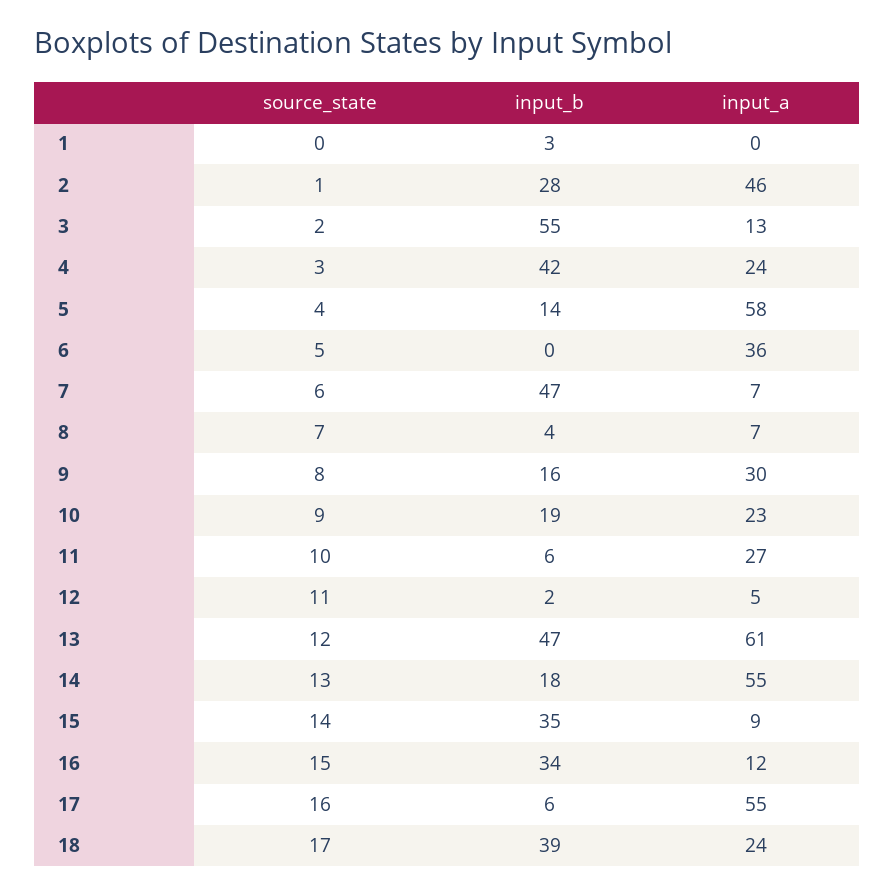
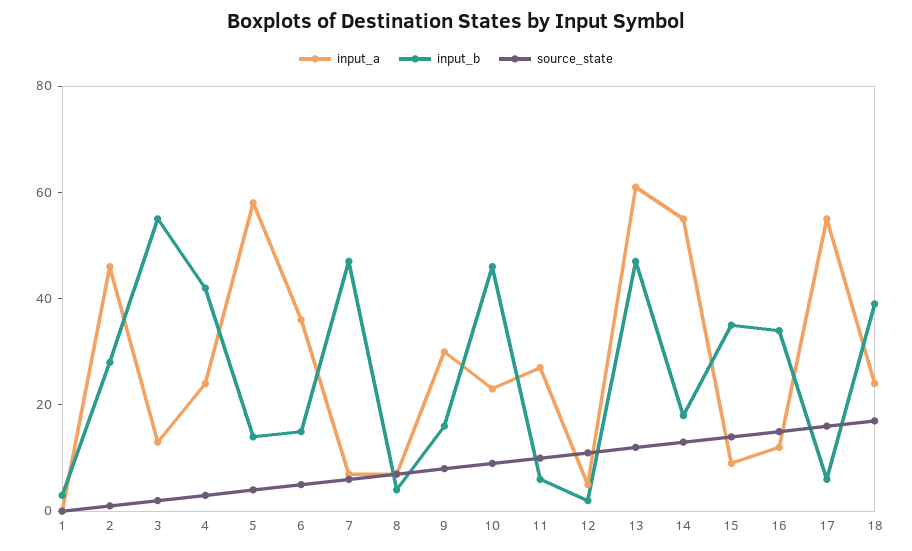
input_b, 6: 0 -> 15
input_b, 10: 19 -> 45

